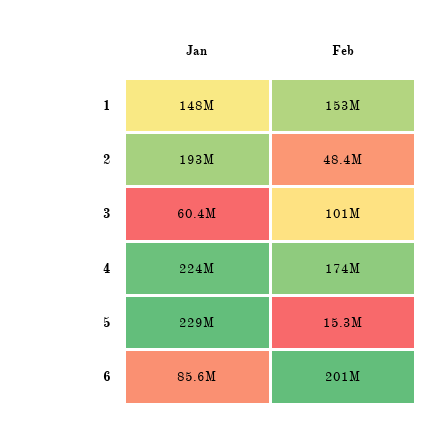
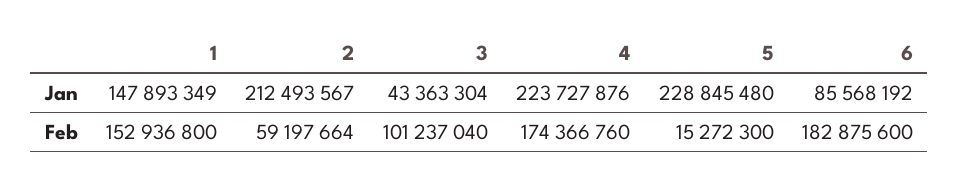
Jan, 2: 193000000 -> 212493567
Feb, 2: 48400000 -> 59197664
Jan, 3: 60400000 -> 43363304
Feb, 6: 201000000 -> 182875600

